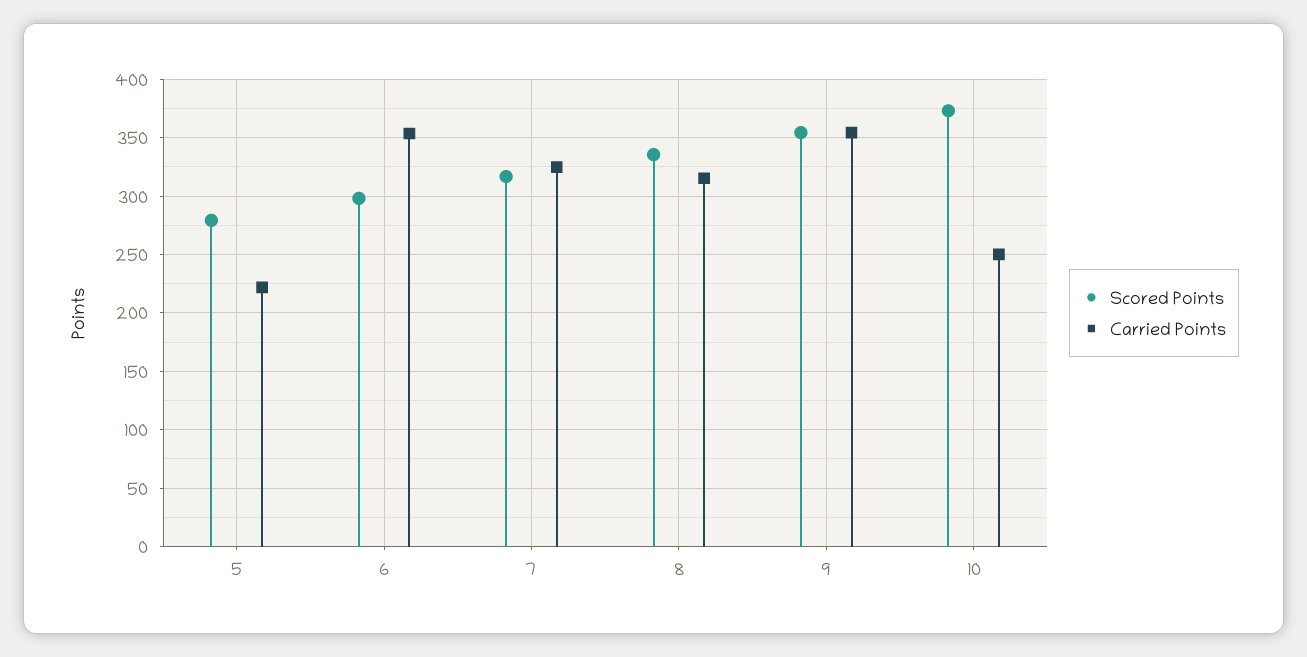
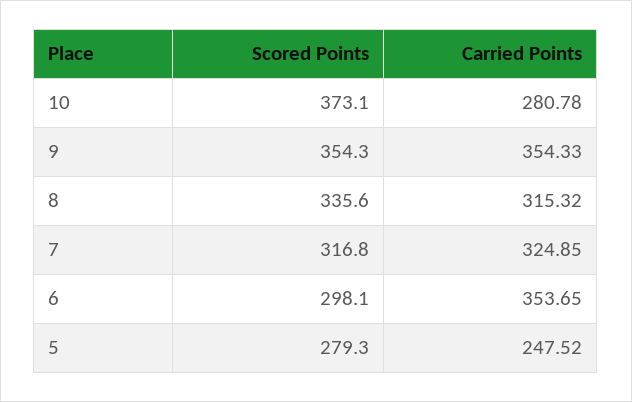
Carried Points, 5: 220 -> 247.52
Carried Points, 10: 250 -> 280.78

